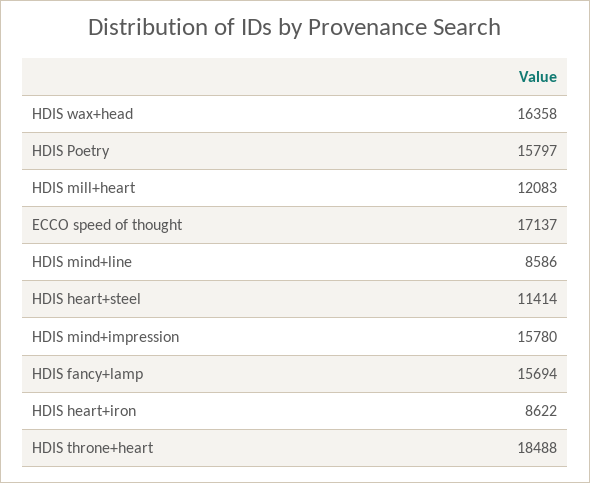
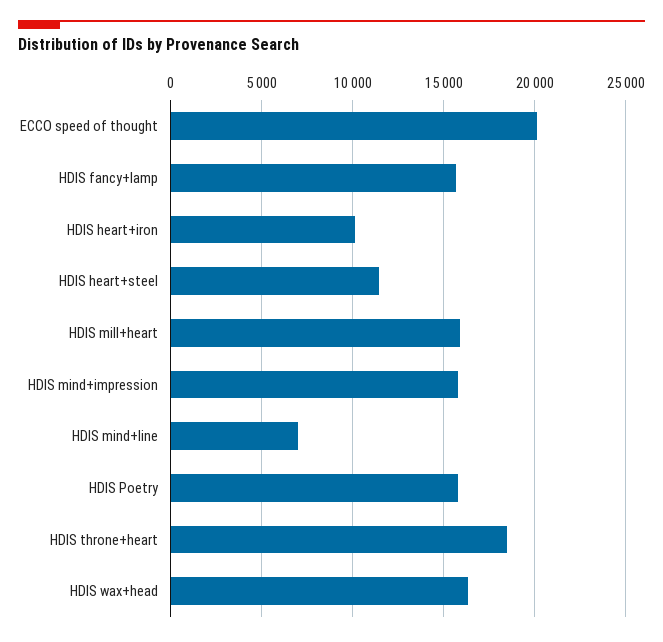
HDIS mill+heart: 12083 -> 16000
ECCO speed of thought: 17137 -> 20000
HDIS mind+line: 8586 -> 7000
HDIS heart+iron: 8622 -> 10000

